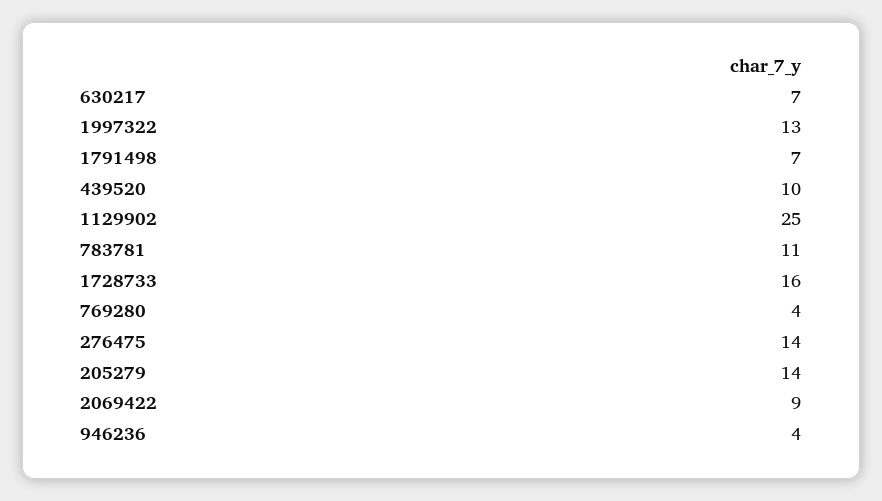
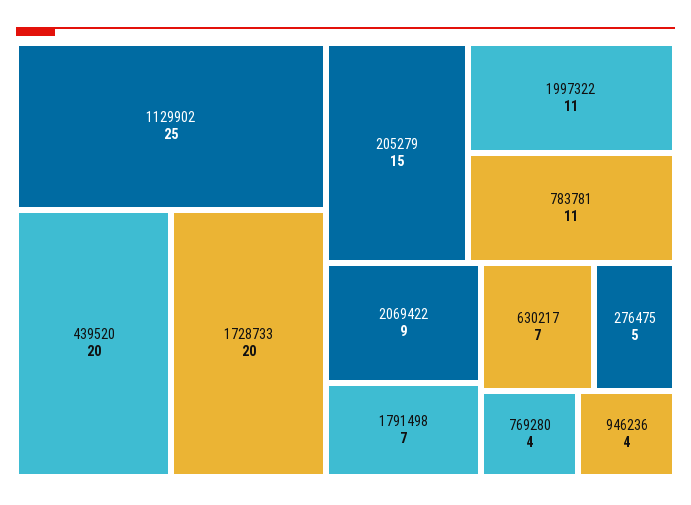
1997322: 13 -> 11
439520: 10 -> 20
1728733: 16 -> 20
276475: 14 -> 5
205279: 14 -> 15

